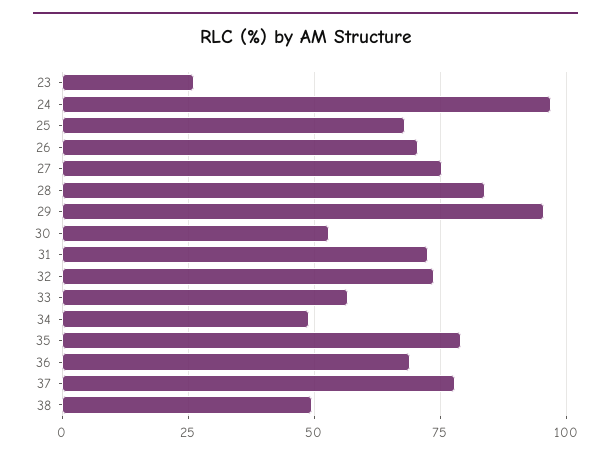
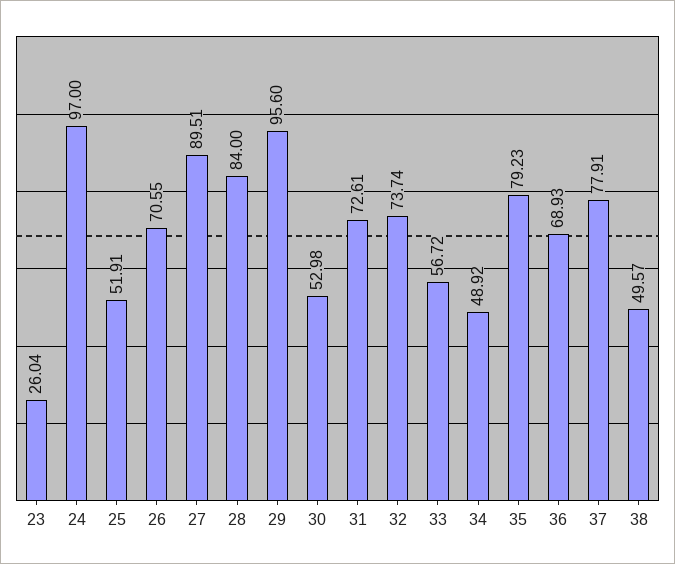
25: 67.5 -> 51.91
27: 75 -> 89.51

